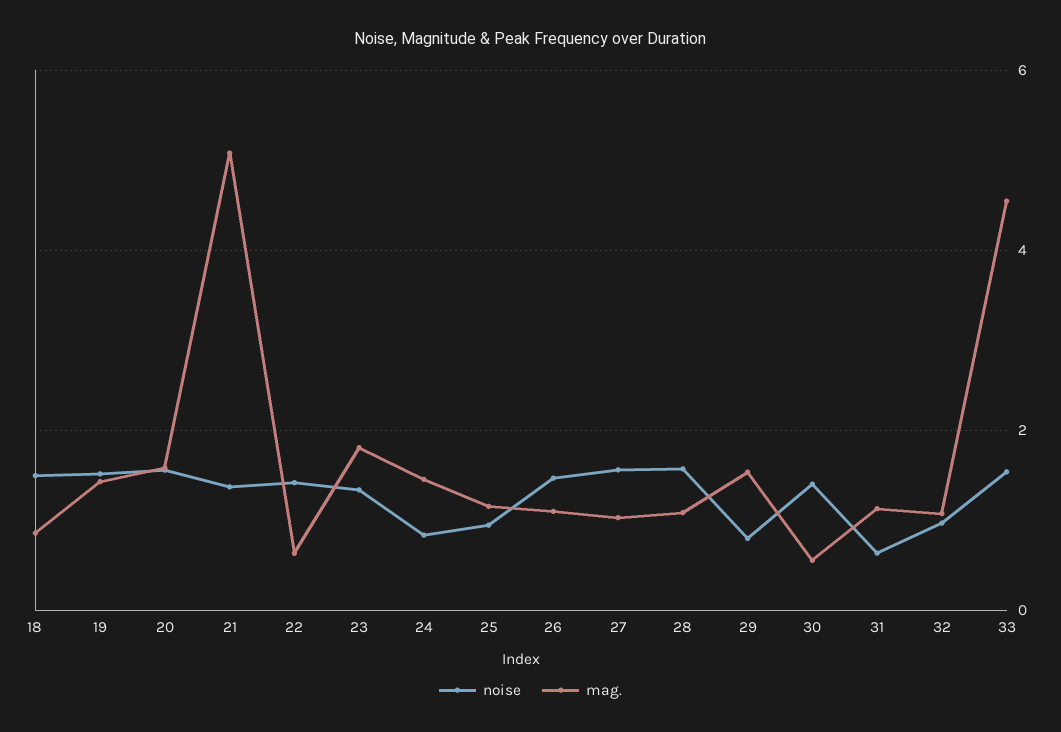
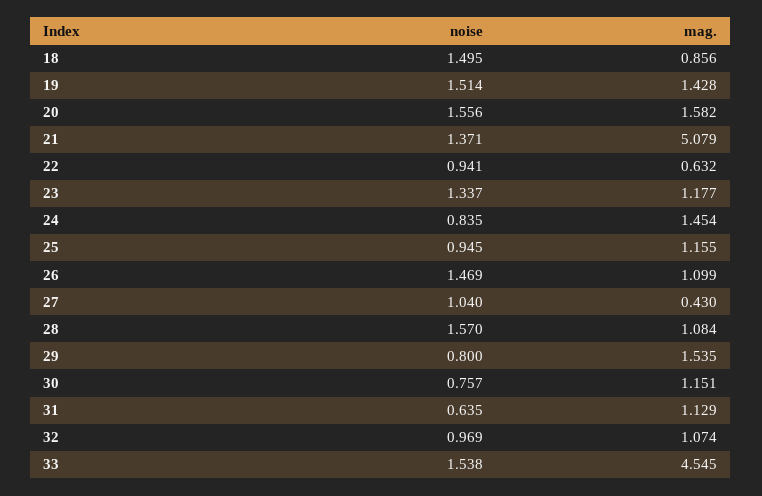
noise, 22: 1.4 -> 0.941
mag., 23: 1.8 -> 1.177
noise, 27: 1.6 -> 1.04
mag., 27: 1 -> 0.43
noise, 30: 1.4 -> 0.757
mag., 30: 0.6 -> 1.151

